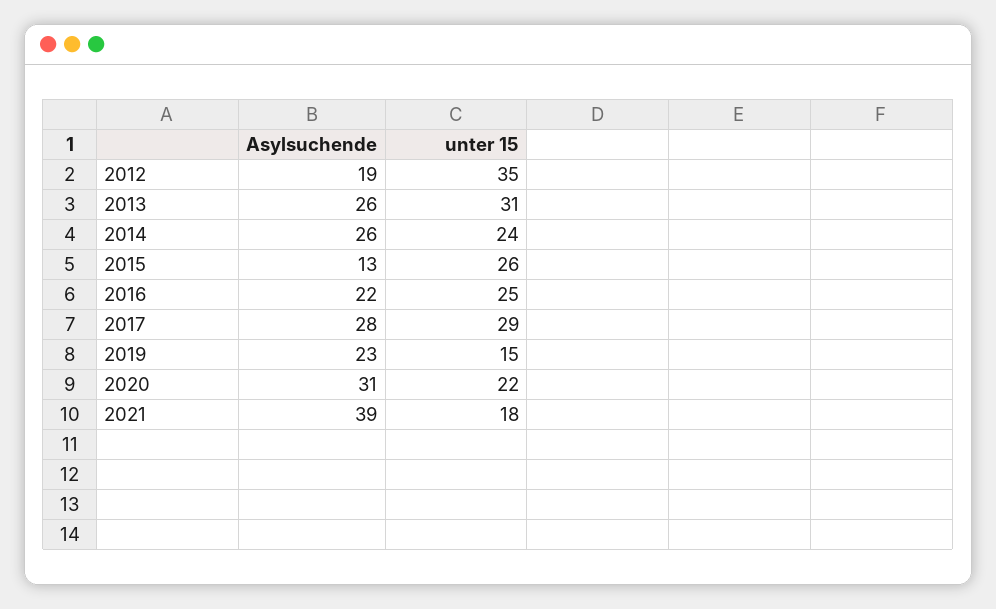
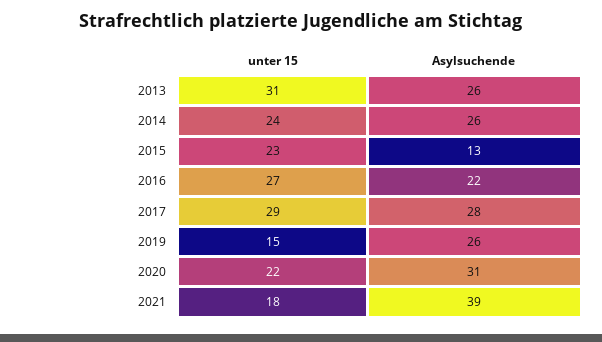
Asylsuchende, 2012: 19 -> none
unter 15, 2012: 35 -> none
unter 15, 2015: 26 -> 23
unter 15, 2016: 25 -> 27
Asylsuchende, 2019: 23 -> 26

